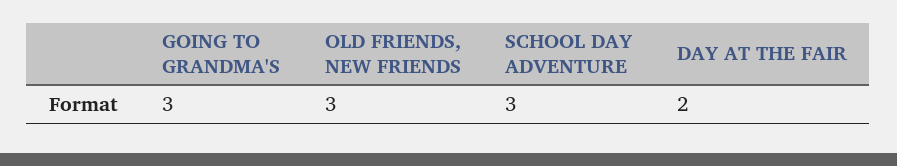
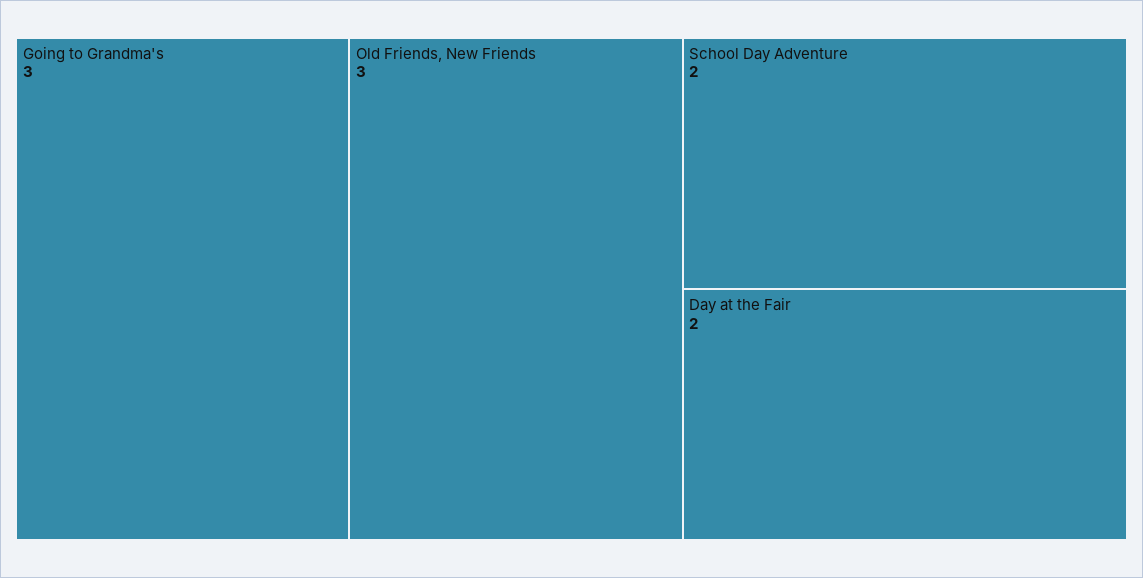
SCHOOL DAY ADVENTURE: 3 -> 2

